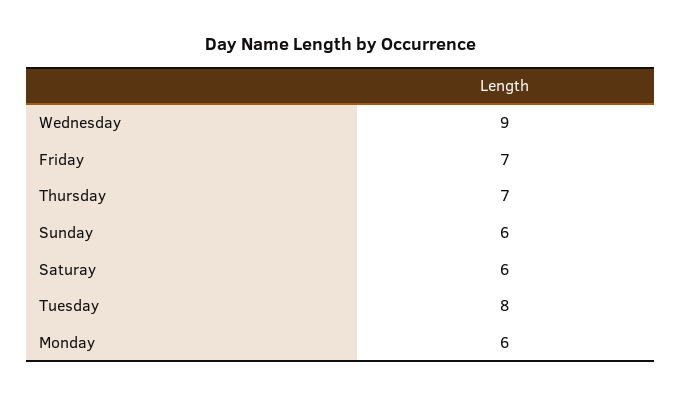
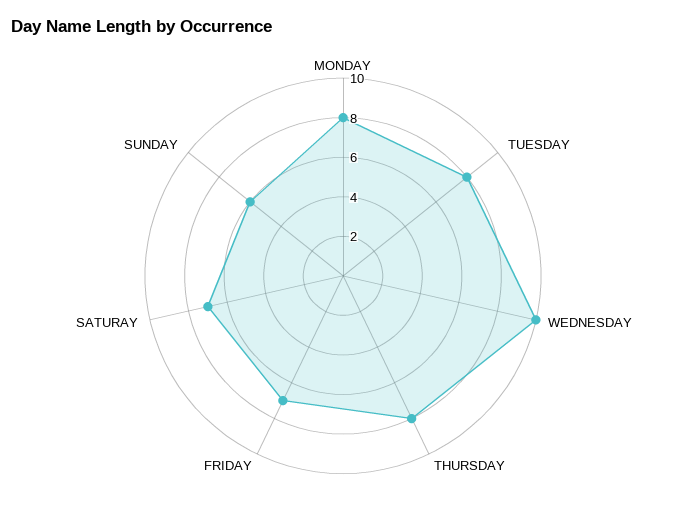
Wednesday: 9 -> 10
Thursday: 7 -> 8
Saturay: 6 -> 7
Monday: 6 -> 8

